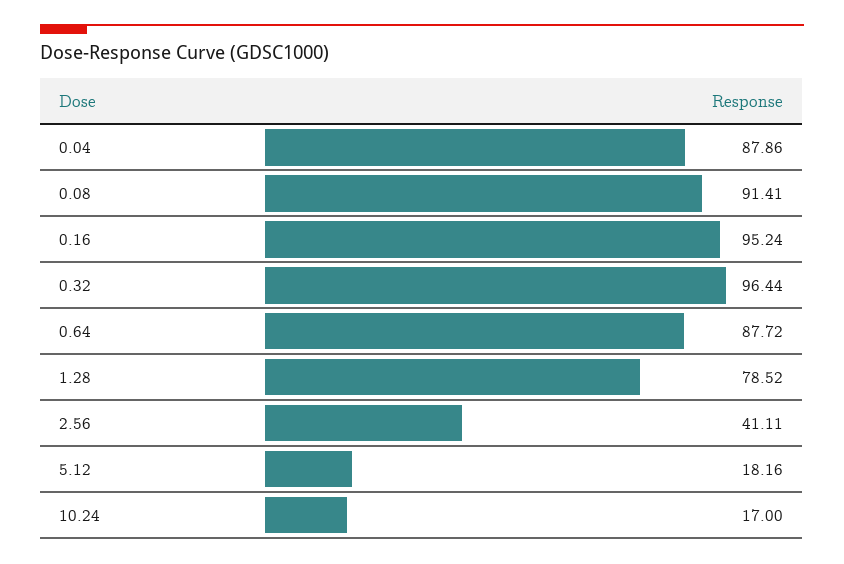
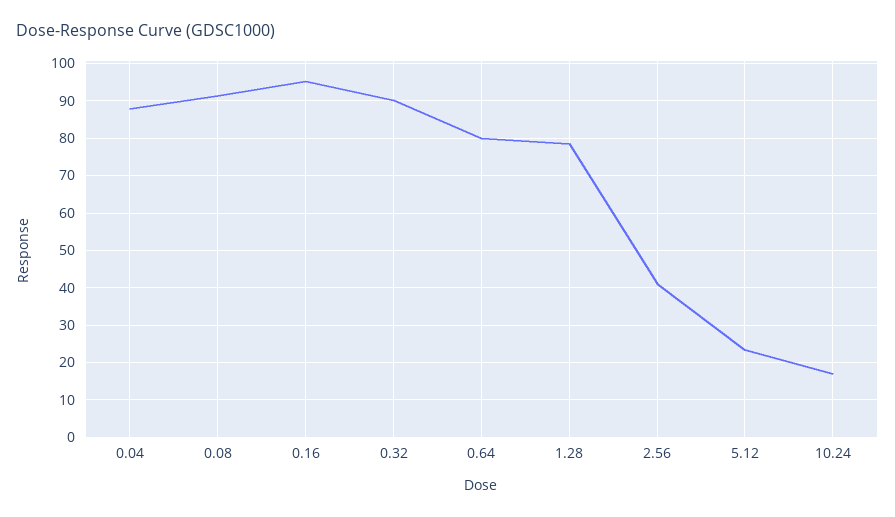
0.32: 96.44 -> 90
0.64: 87.72 -> 80
5.12: 18.16 -> 24

